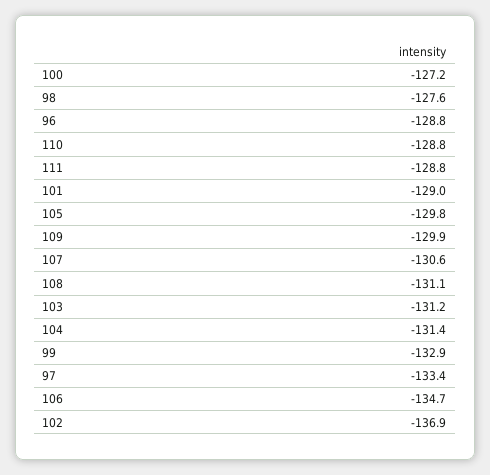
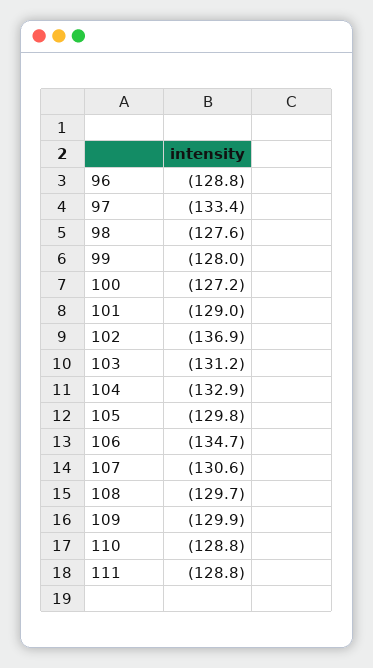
108: -131.1 -> -129.7
104: -131.4 -> -132.9
99: -132.9 -> -128

